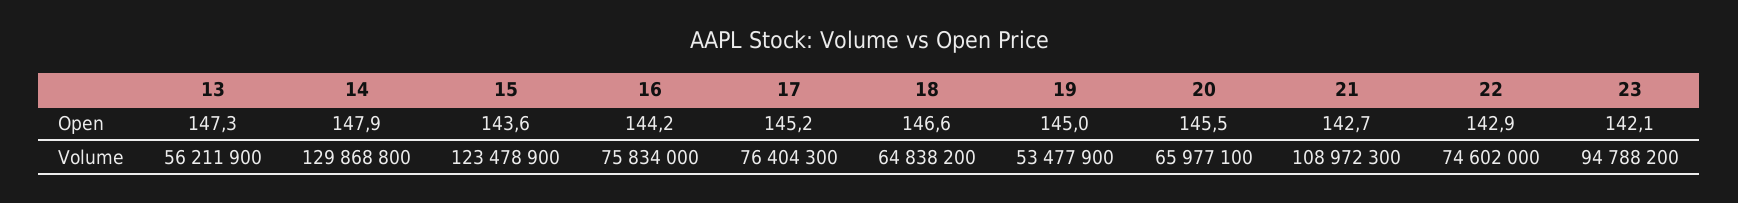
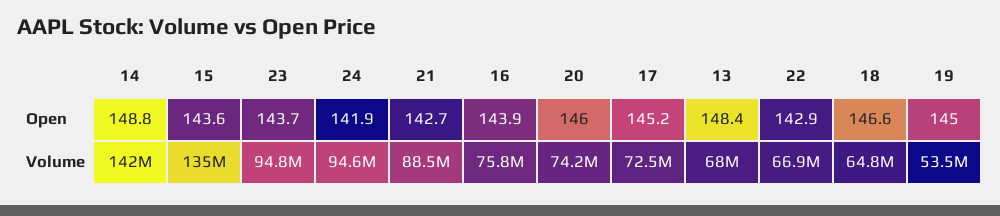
13, Open: 147.3 -> 148.4
14, Open: 147.9 -> 148.8
16, Open: 144.2 -> 143.9
20, Open: 145.5 -> 146
23, Open: 142.1 -> 143.7
13, Volume: 56211900 -> 68000000
14, Volume: 129868800 -> 142000000
15, Volume: 123478900 -> 135000000
17, Volume: 76404300 -> 72500000
20, Volume: 65977100 -> 74200000
21, Volume: 108972300 -> 88500000
22, Volume: 74602000 -> 66900000
24, Open: none -> 141.9
24, Volume: none -> 94600000

